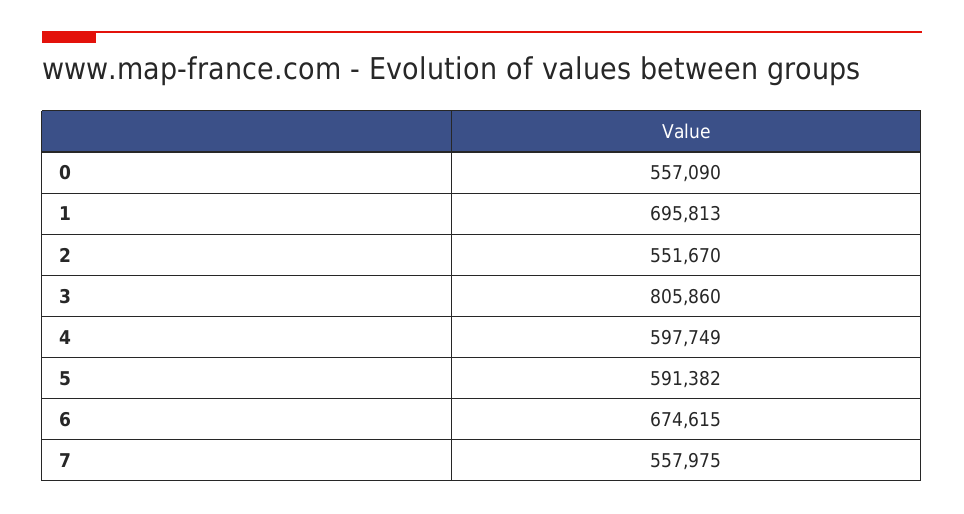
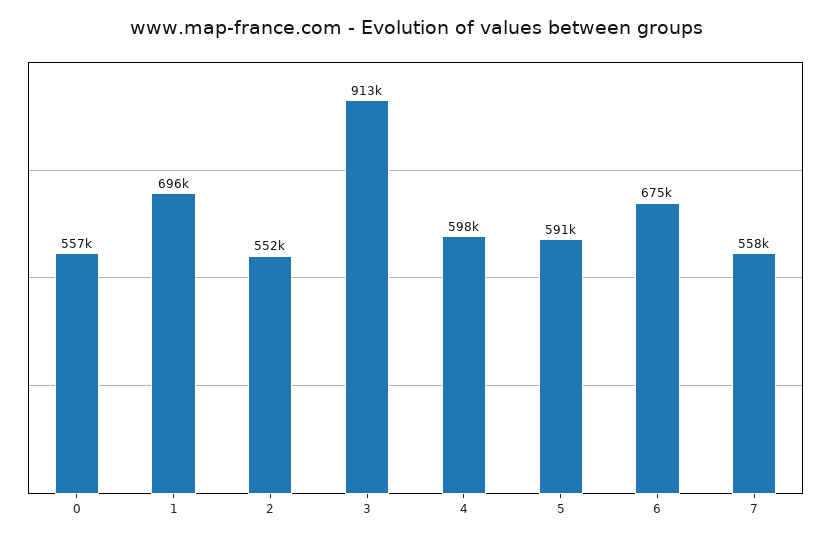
3: 805860 -> 913000

